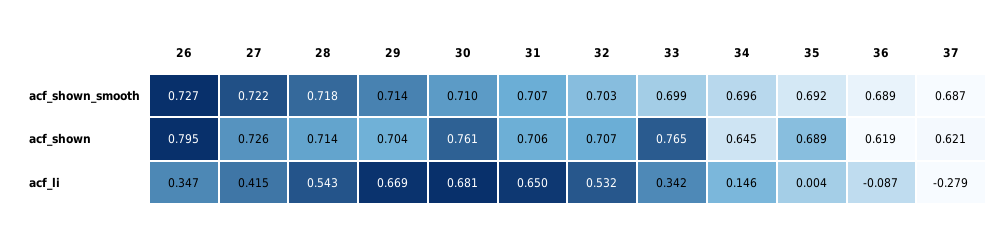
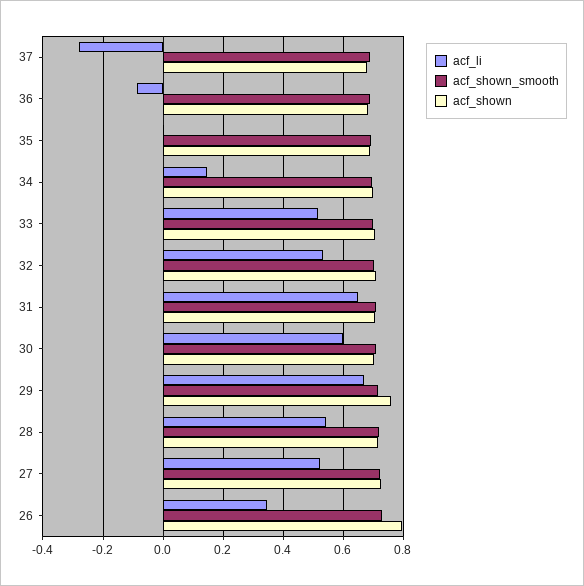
acf_shown, 29: 0.704 -> 0.76
acf_shown, 30: 0.761 -> 0.7
acf_shown, 33: 0.765 -> 0.7
acf_shown, 34: 0.645 -> 0.7
acf_shown, 36: 0.619 -> 0.68
acf_shown, 37: 0.621 -> 0.68
acf_li, 27: 0.415 -> 0.52
acf_li, 30: 0.681 -> 0.6
acf_li, 33: 0.342 -> 0.52

